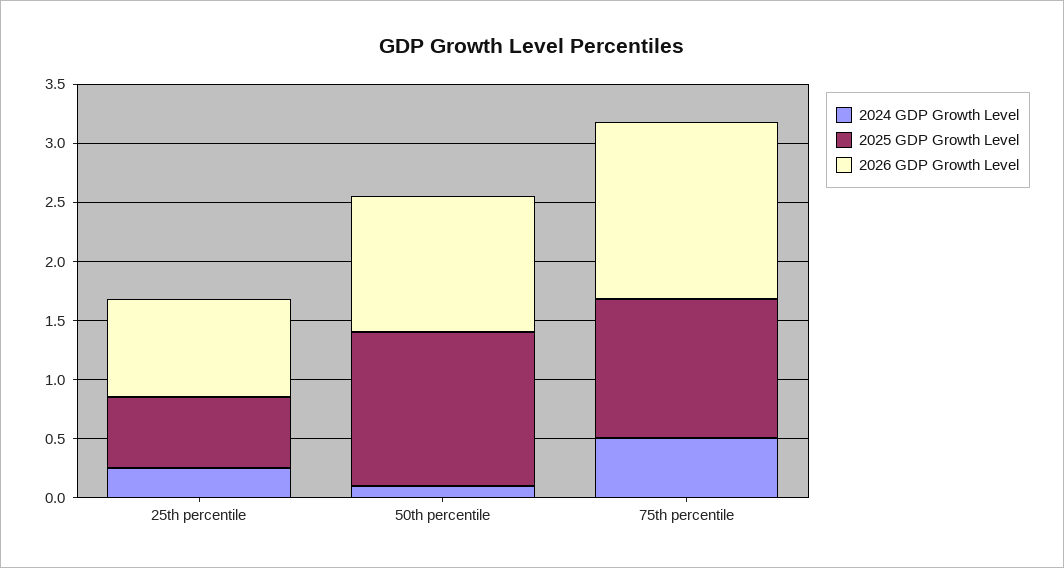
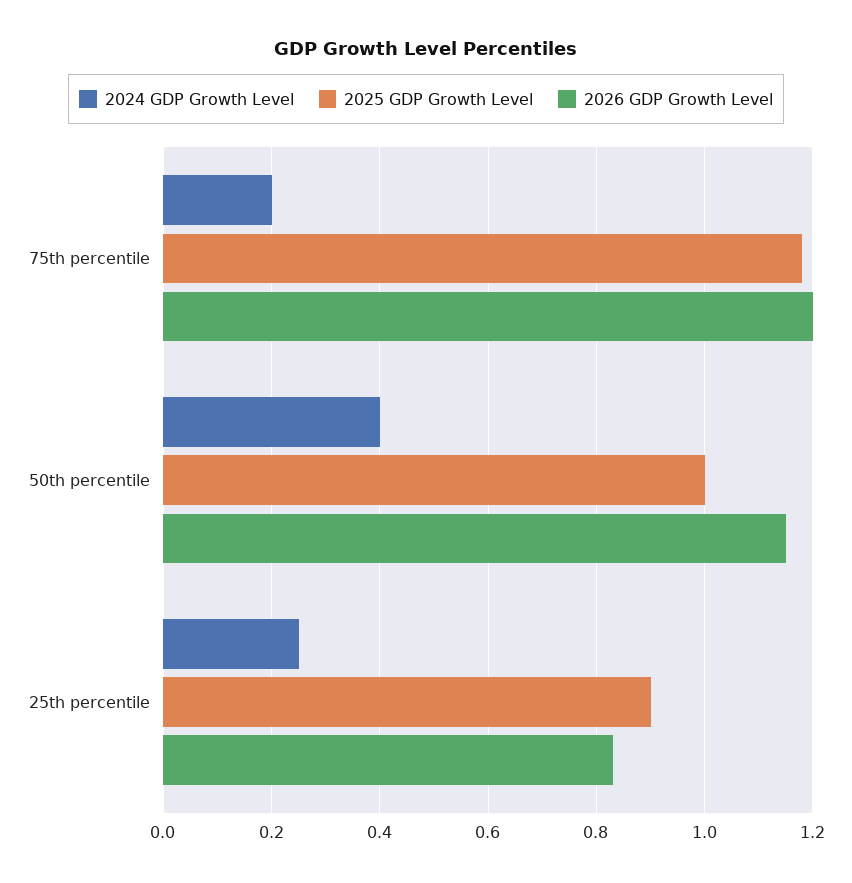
2025 GDP Growth Level, 25th percentile: 0.6 -> 0.9
2024 GDP Growth Level, 50th percentile: 0.1 -> 0.4
2025 GDP Growth Level, 50th percentile: 1.3 -> 1
2024 GDP Growth Level, 75th percentile: 0.5 -> 0.2
2026 GDP Growth Level, 75th percentile: 1.5 -> 1.2

